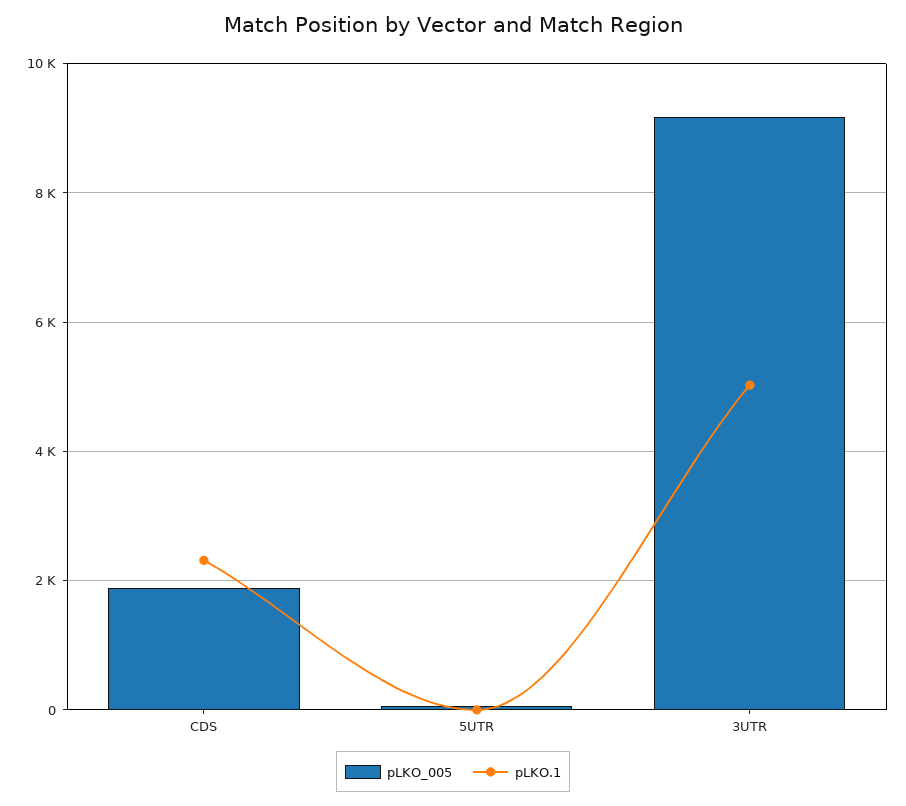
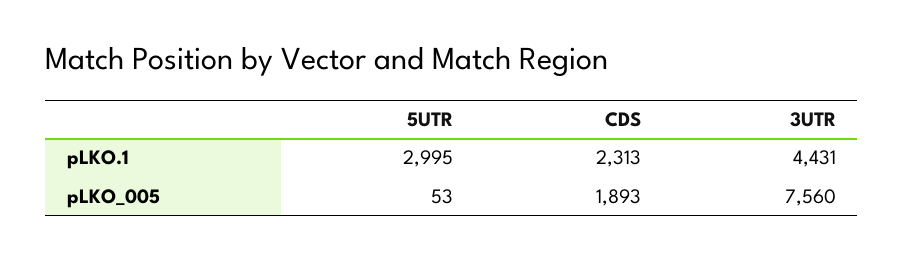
pLKO.1, 5UTR: 0 -> 2995
pLKO_005, 3UTR: 9200 -> 7560
pLKO.1, 3UTR: 5000 -> 4431

